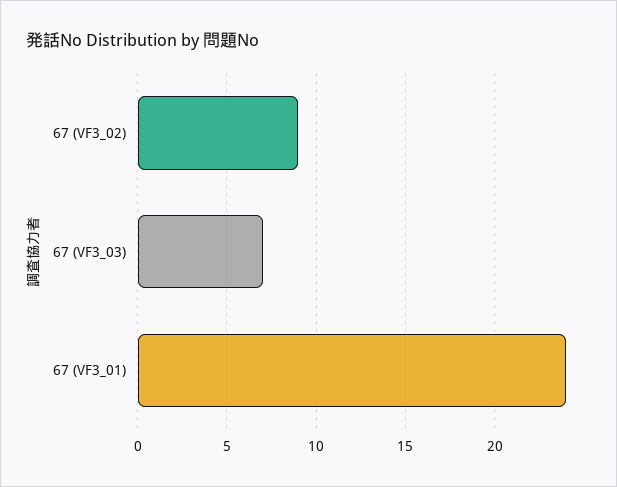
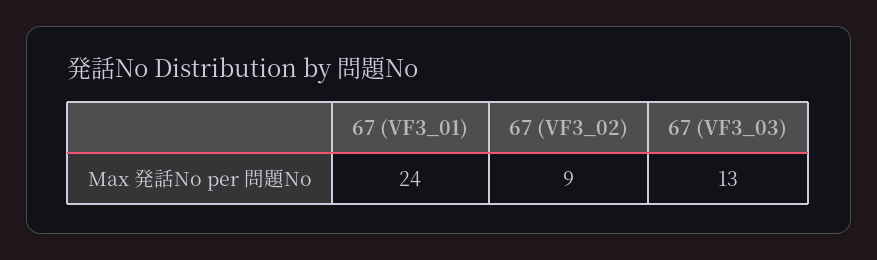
67 (VF3_03): 7 -> 13

